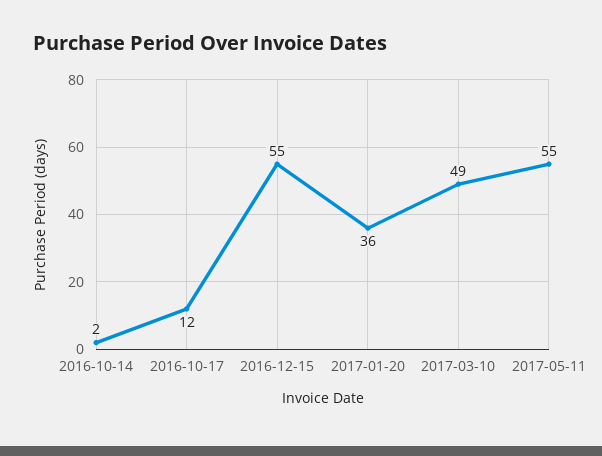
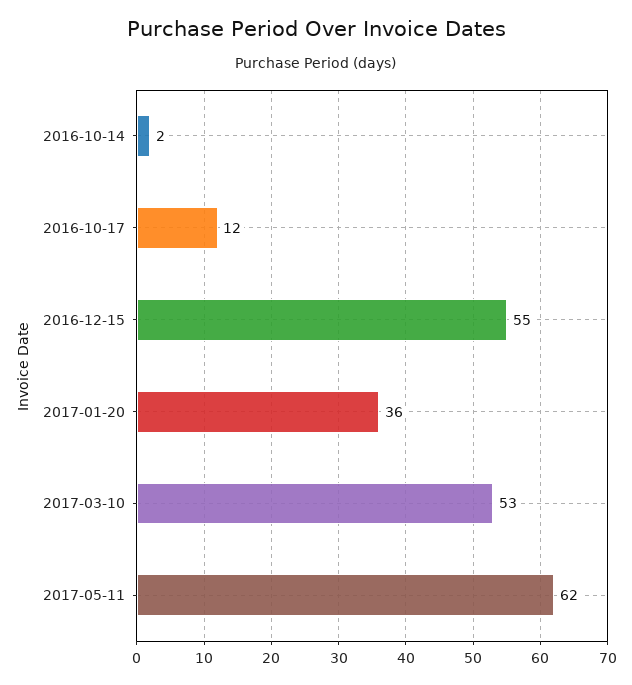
2017-03-10: 49 -> 53
2017-05-11: 55 -> 62

